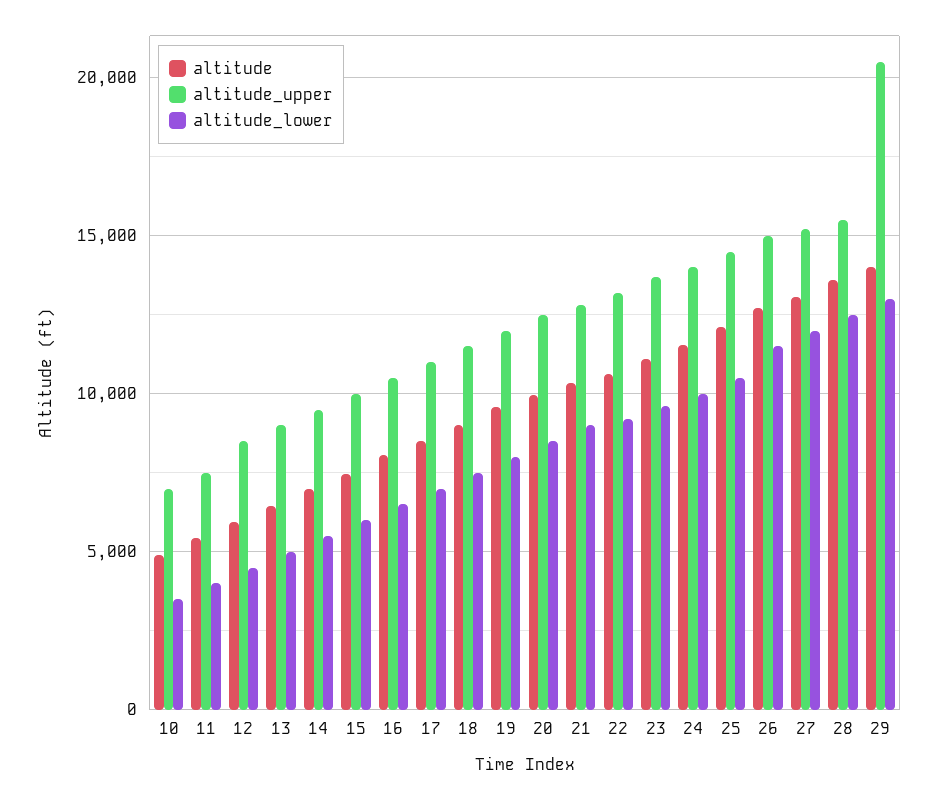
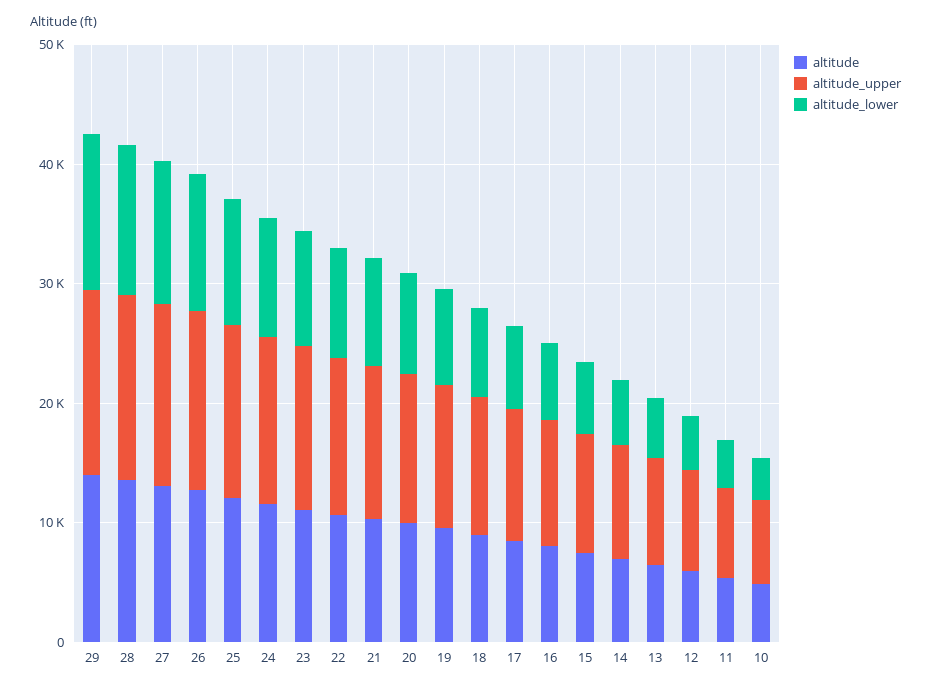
altitude_upper, 29: 20500 -> 16000

